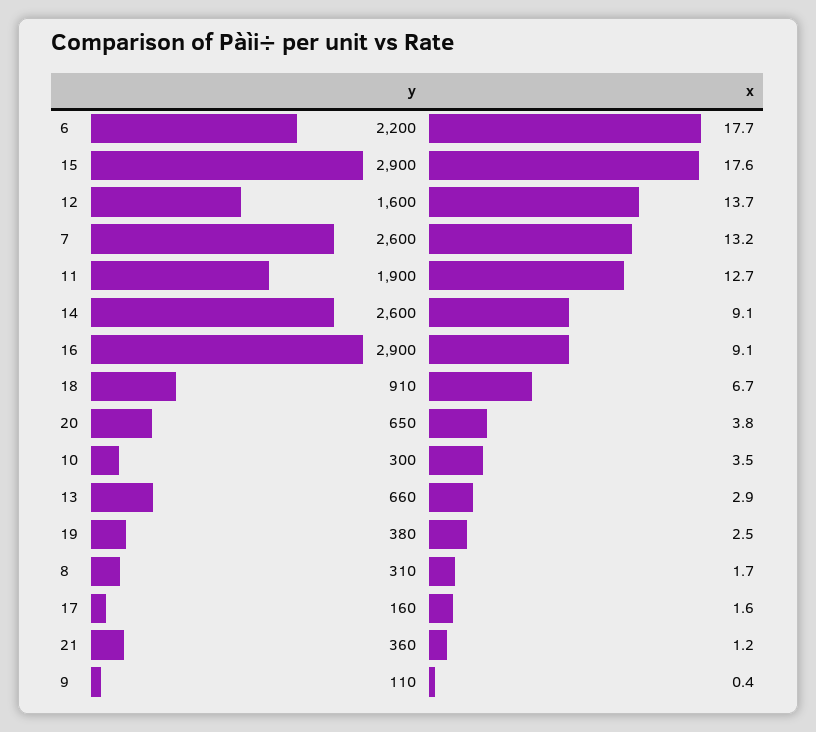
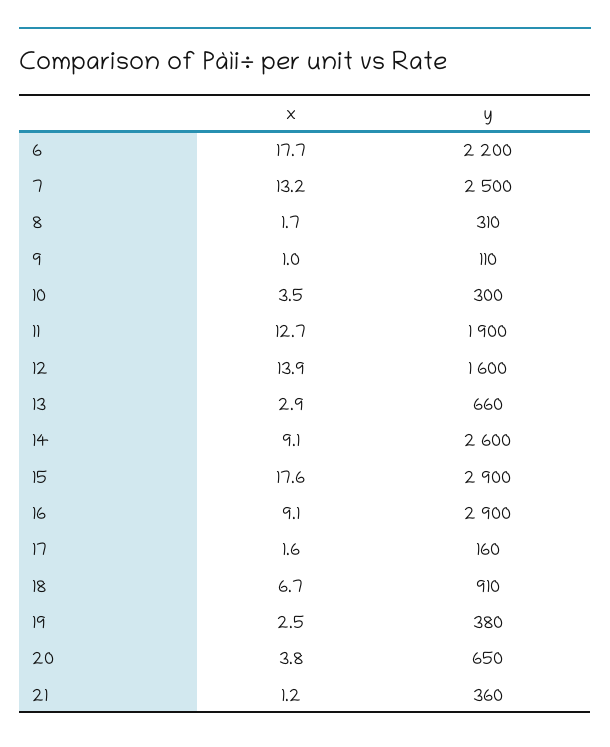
x, 12: 13.7 -> 13.9
y, 7: 2600 -> 2500
x, 9: 0.4 -> 1

